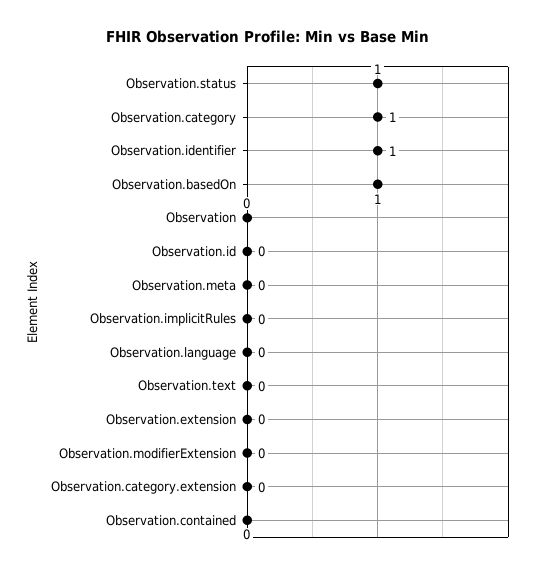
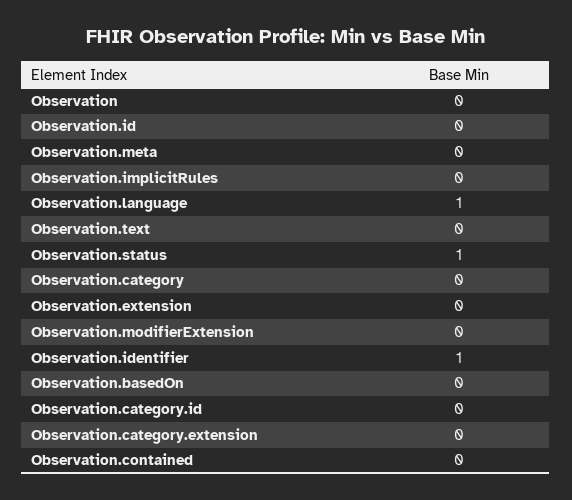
Observation.category: 1 -> 0
Observation.basedOn: 1 -> 0
Observation.language: 0 -> 1
Observation.category.id: none -> 0

